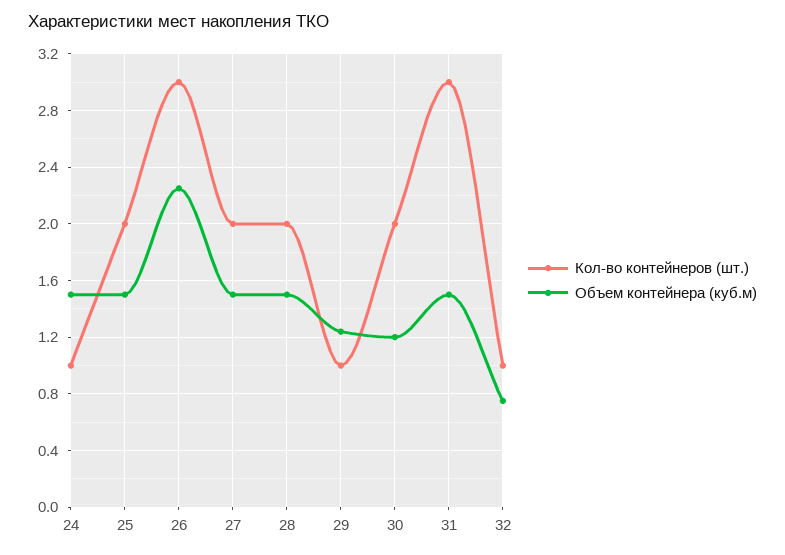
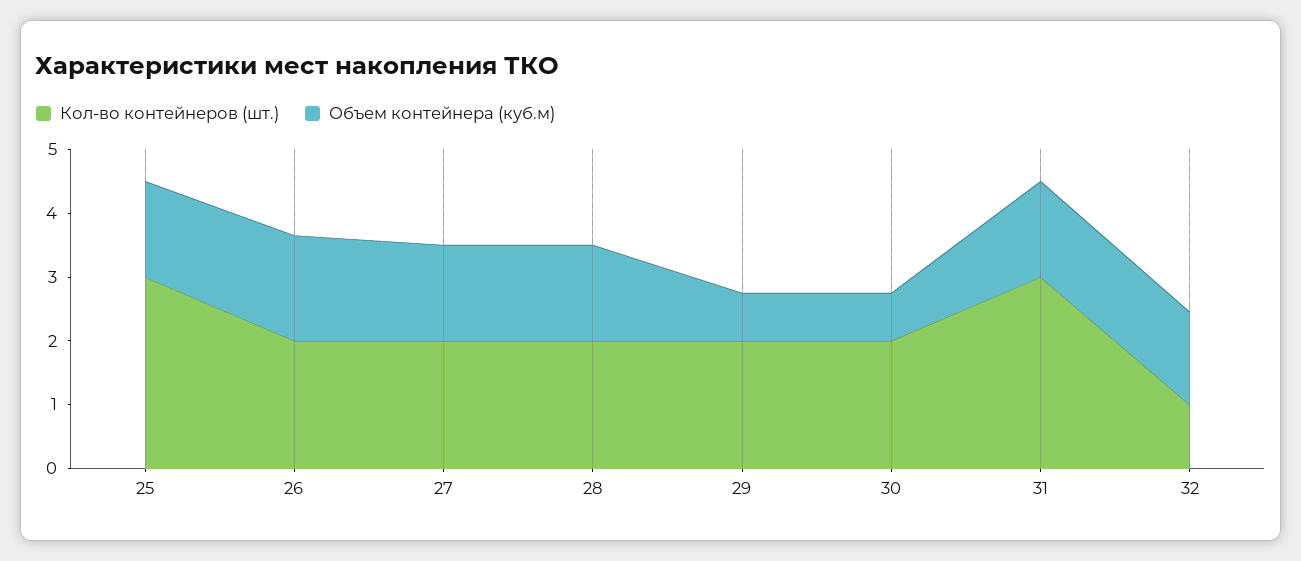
Кол-во контейнеров (шт.), 24: 1 -> none
Объем контейнера (куб.м), 24: 1.5 -> none
Кол-во контейнеров (шт.), 25: 2 -> 3
Кол-во контейнеров (шт.), 26: 3 -> 2
Объем контейнера (куб.м), 26: 2.25 -> 1.6
Кол-во контейнеров (шт.), 29: 1 -> 2
Объем контейнера (куб.м), 29: 1.25 -> 0.8
Объем контейнера (куб.м), 30: 1.2 -> 0.8
Объем контейнера (куб.м), 32: 0.75 -> 1.4

